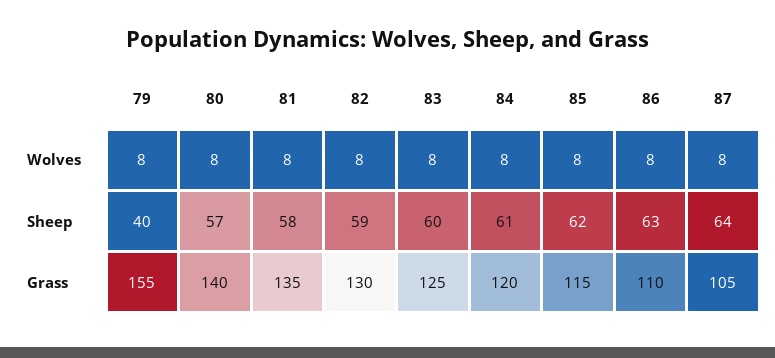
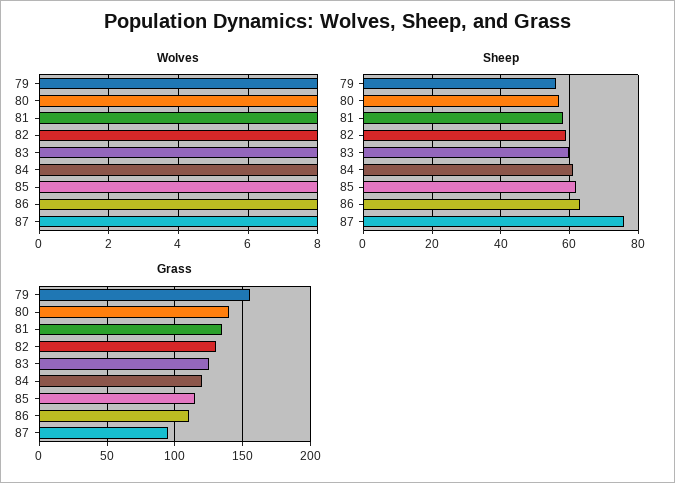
Sheep, 79: 40 -> 55
Sheep, 87: 64 -> 75
Grass, 87: 105 -> 95

